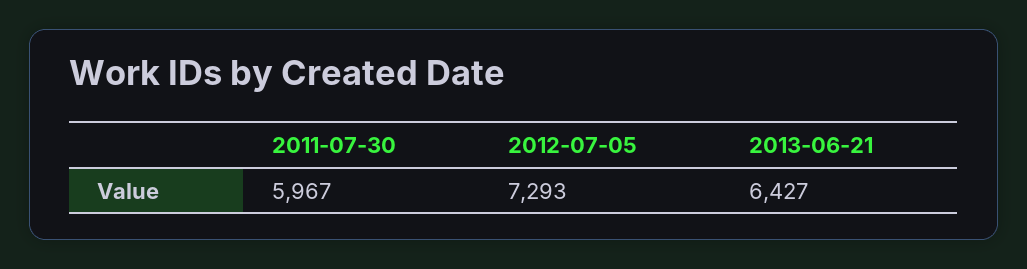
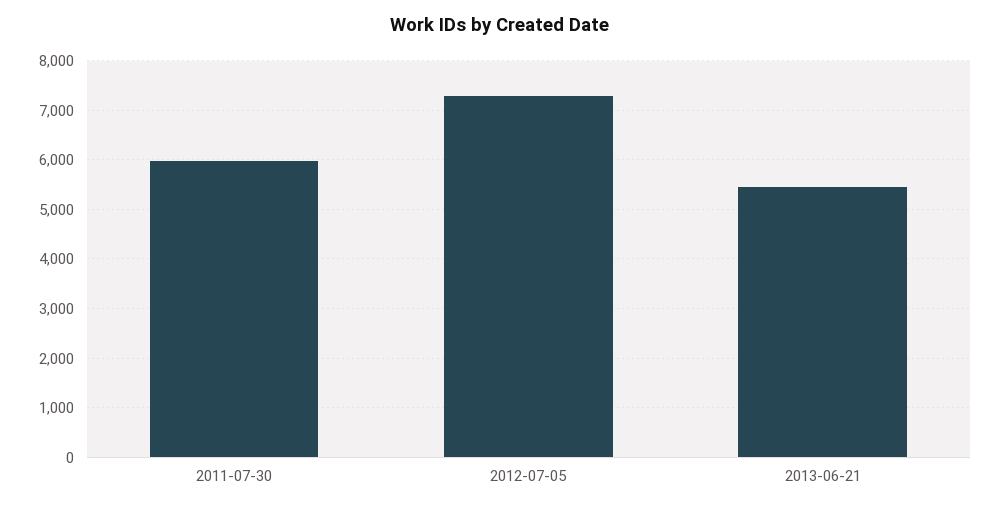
2013-06-21: 6427 -> 5400

